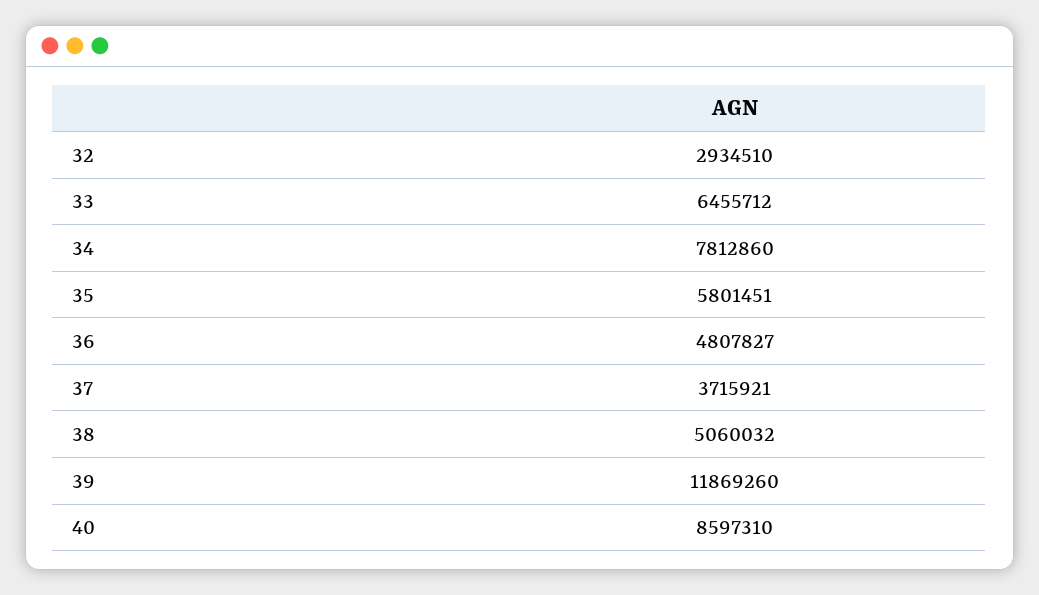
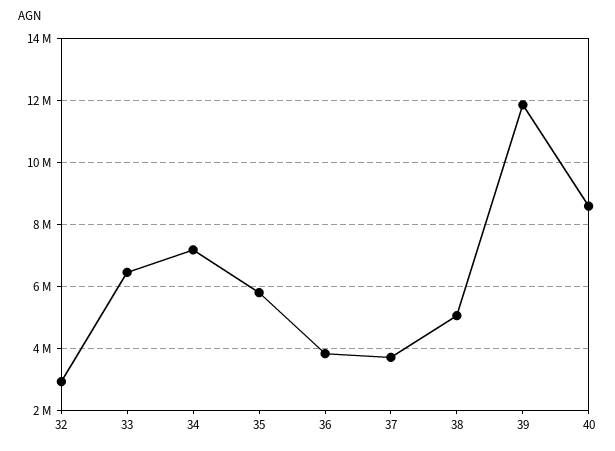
34: 7812860 -> 7200000
36: 4807827 -> 3800000

